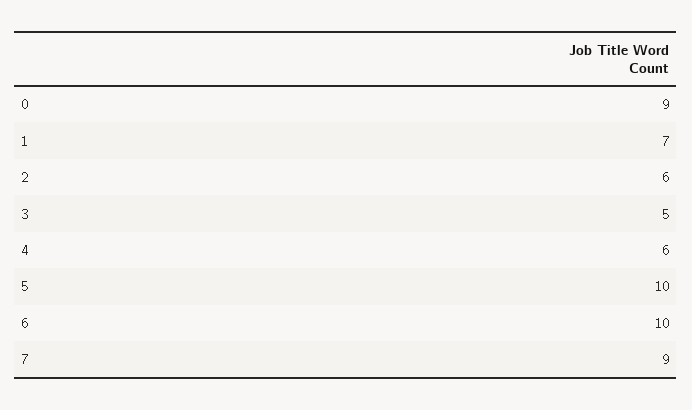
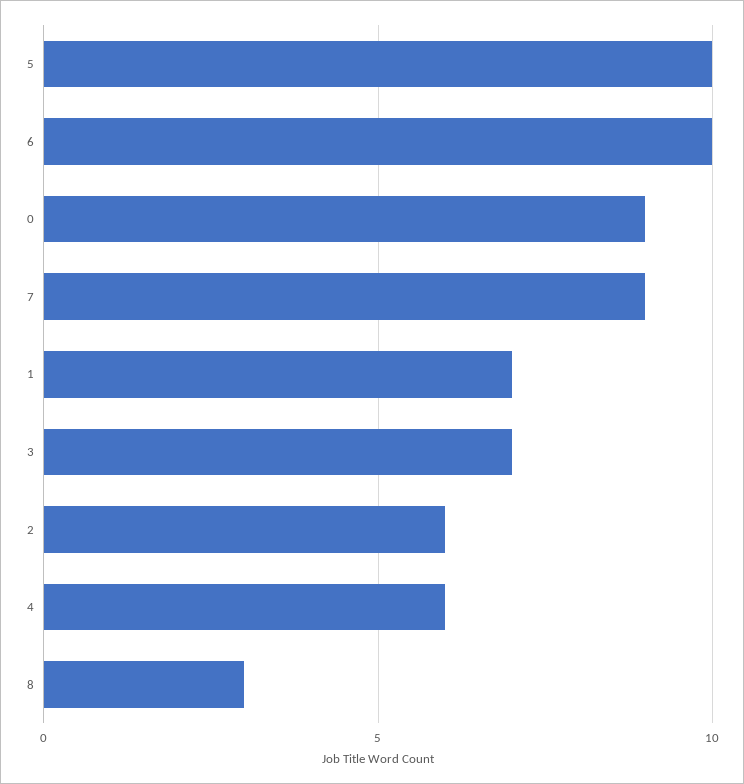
3: 5 -> 7
8: none -> 3

